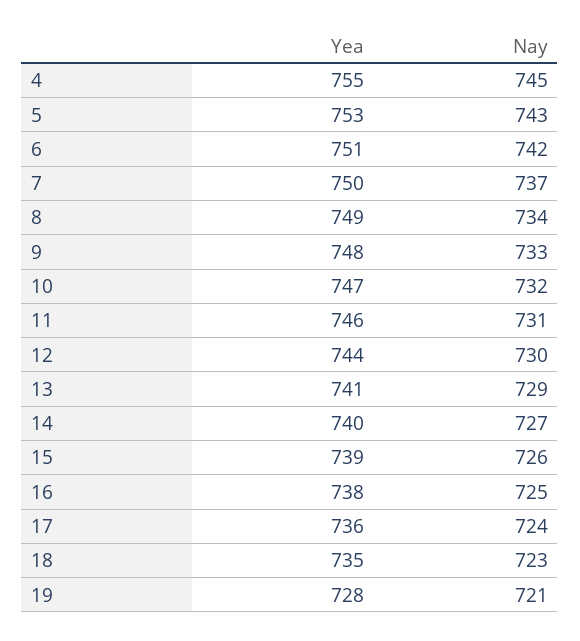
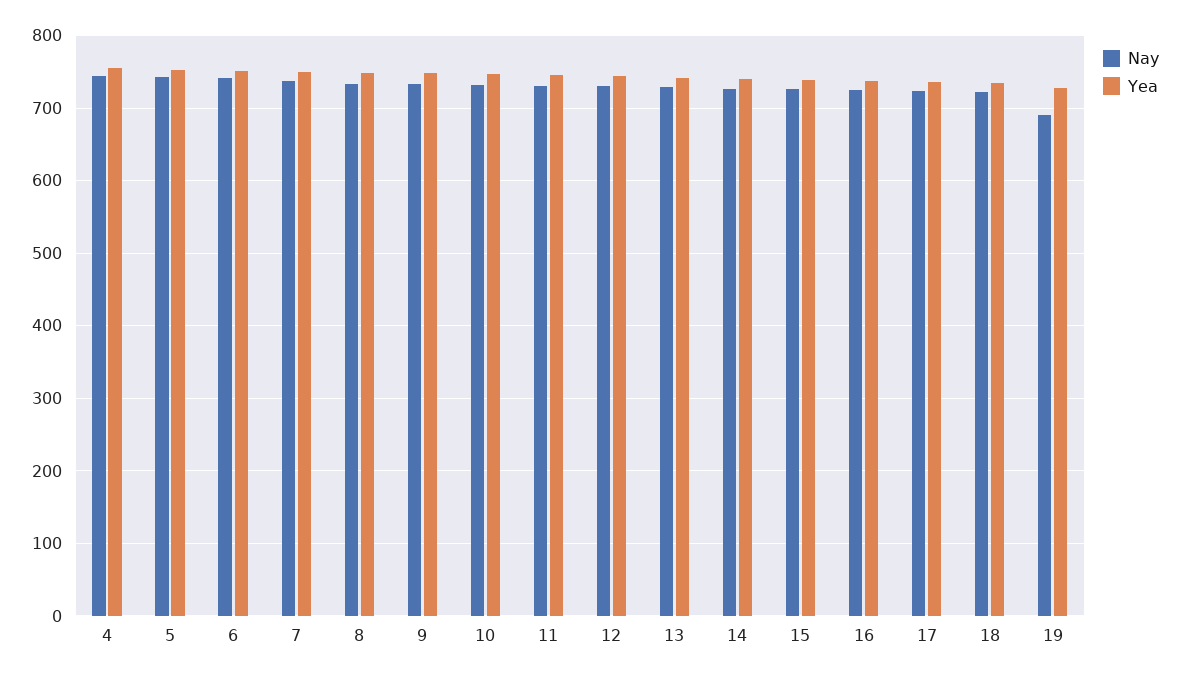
Nay, 19: 721 -> 690

